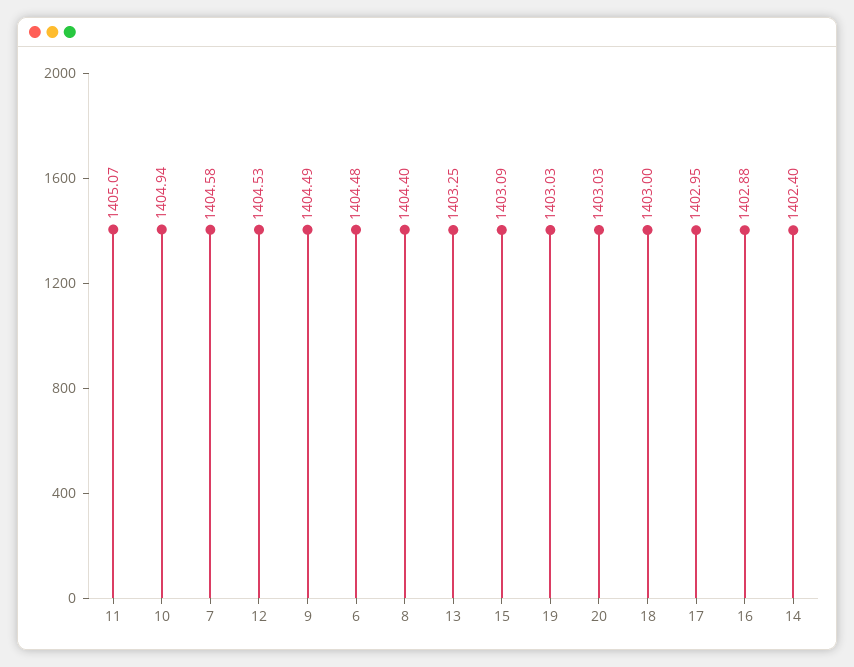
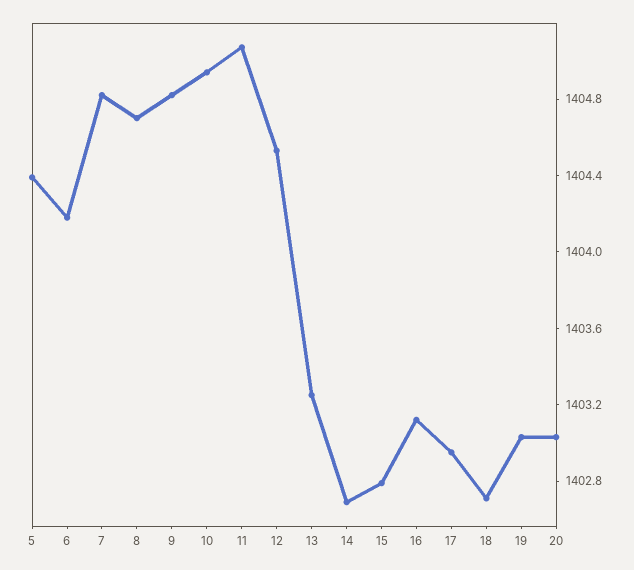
7: 1404.58 -> 1404.8
9: 1404.49 -> 1404.8
6: 1404.48 -> 1404.2
8: 1404.4 -> 1404.7
15: 1403.09 -> 1402.8
18: 1403 -> 1402.7
16: 1402.88 -> 1403.1
14: 1402.4 -> 1402.7
5: none -> 1404.4

